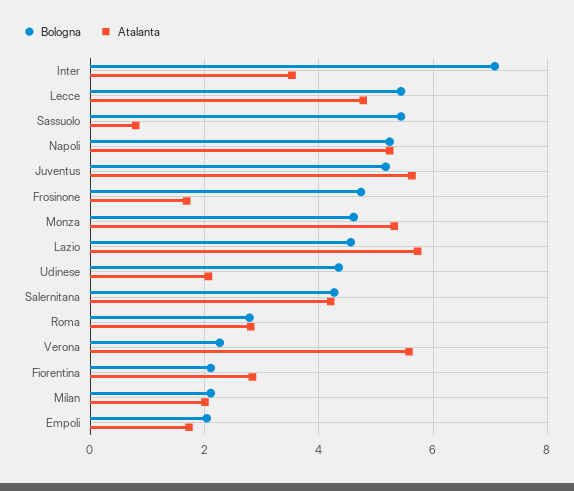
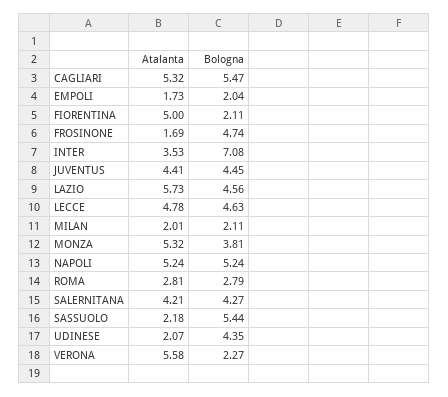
Bologna, Lecce: 5.4 -> 4.63
Atalanta, Sassuolo: 0.8 -> 2.18
Bologna, Juventus: 5.2 -> 4.45
Atalanta, Juventus: 5.6 -> 4.41
Bologna, Monza: 4.6 -> 3.81
Atalanta, Fiorentina: 2.8 -> 5
Atalanta, CAGLIARI: none -> 5.32
Bologna, CAGLIARI: none -> 5.47

